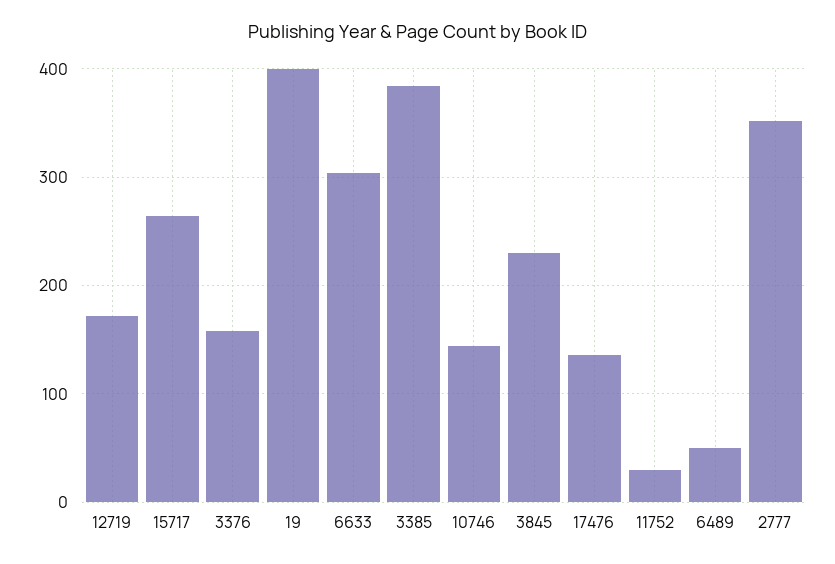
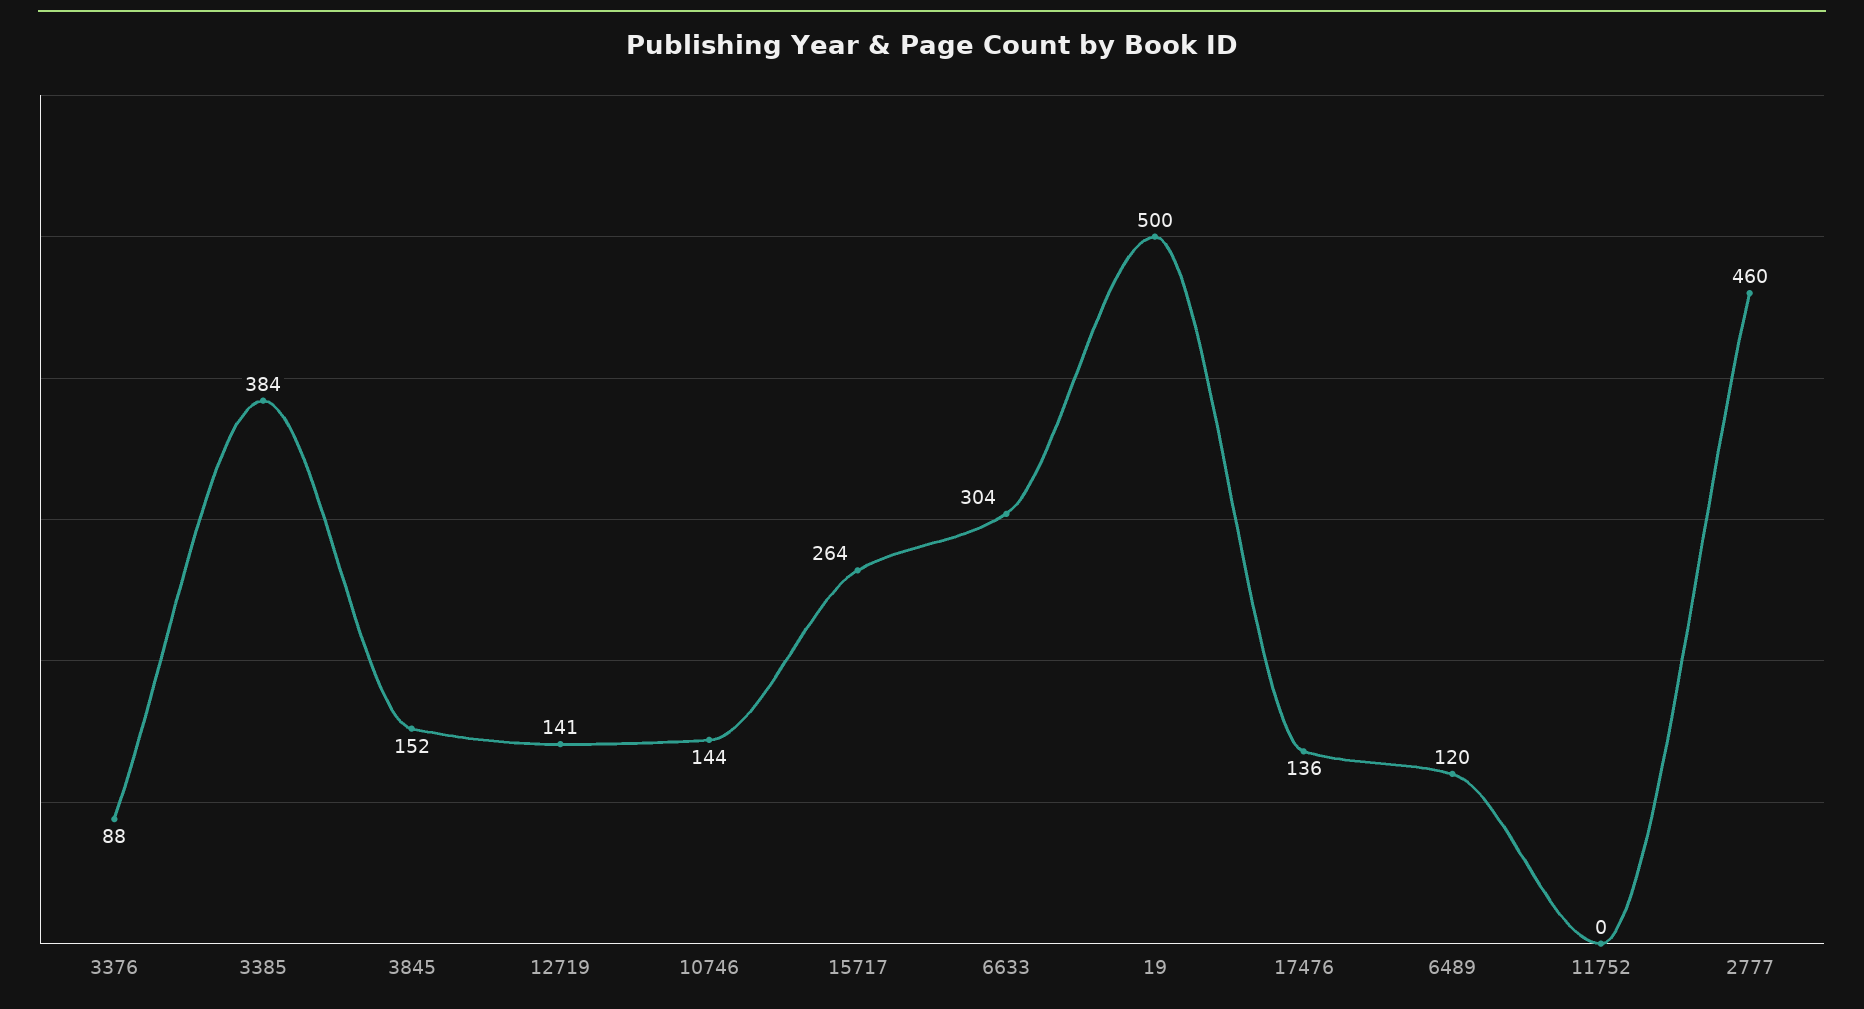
12719: 170 -> 141
3376: 160 -> 88
19: 400 -> 500
3845: 230 -> 152
11752: 30 -> 0
6489: 50 -> 120
2777: 350 -> 460

